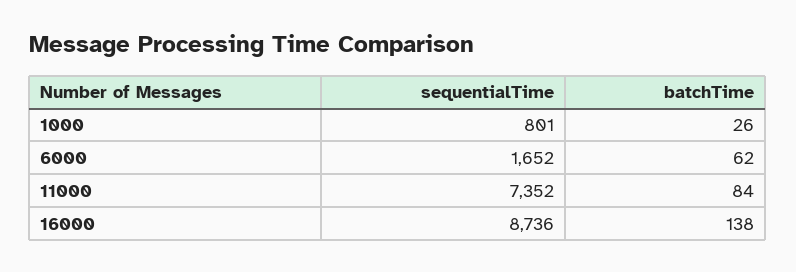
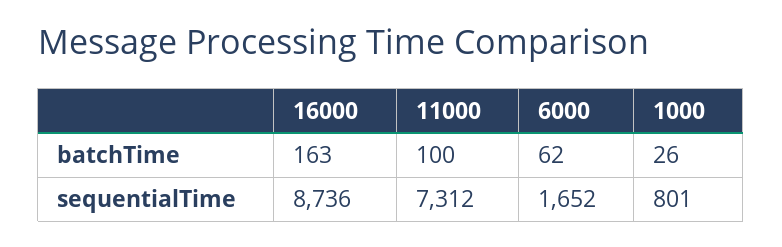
sequentialTime, 11000: 7352 -> 7312
batchTime, 11000: 84 -> 100
batchTime, 16000: 138 -> 163

